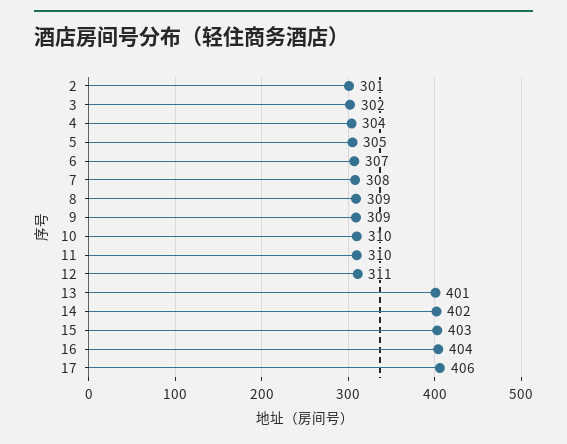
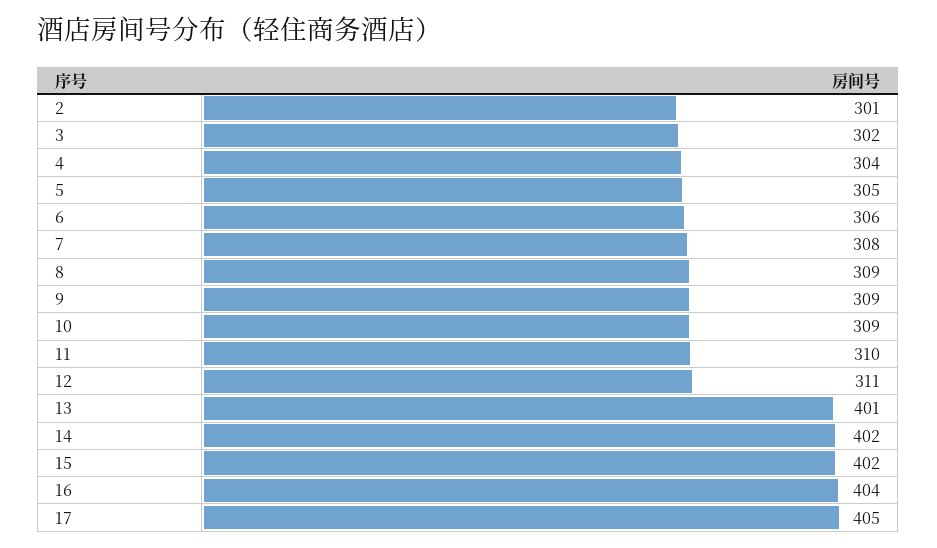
6: 307 -> 306
10: 310 -> 309
15: 403 -> 402
17: 406 -> 405

